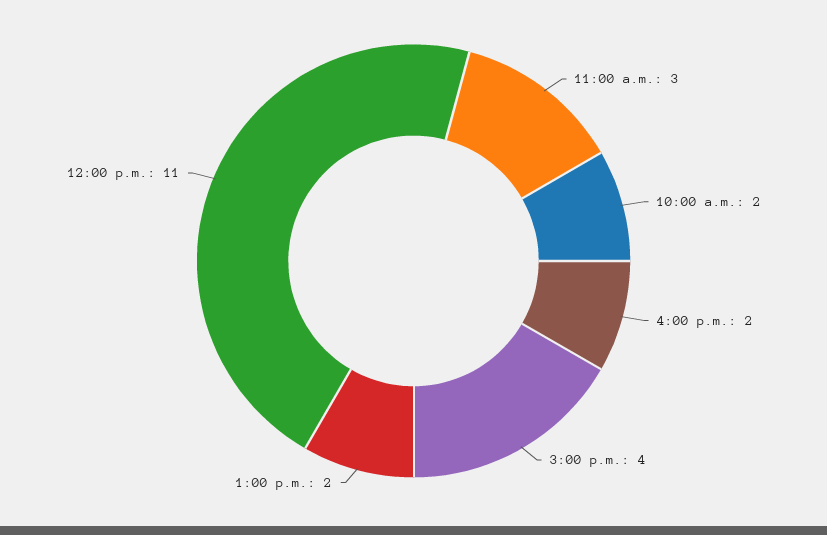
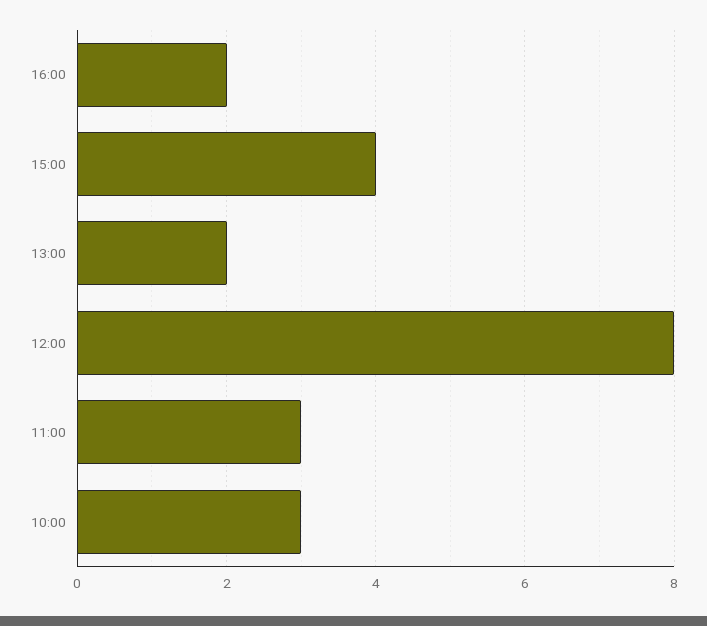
10:00 a.m.: 2 -> 3
12:00 p.m.: 11 -> 8

